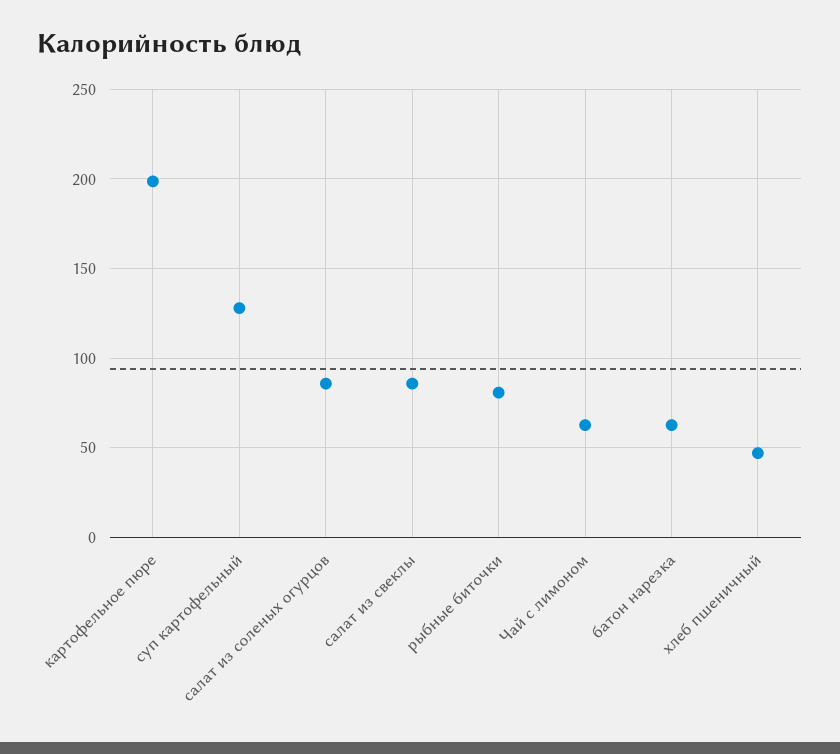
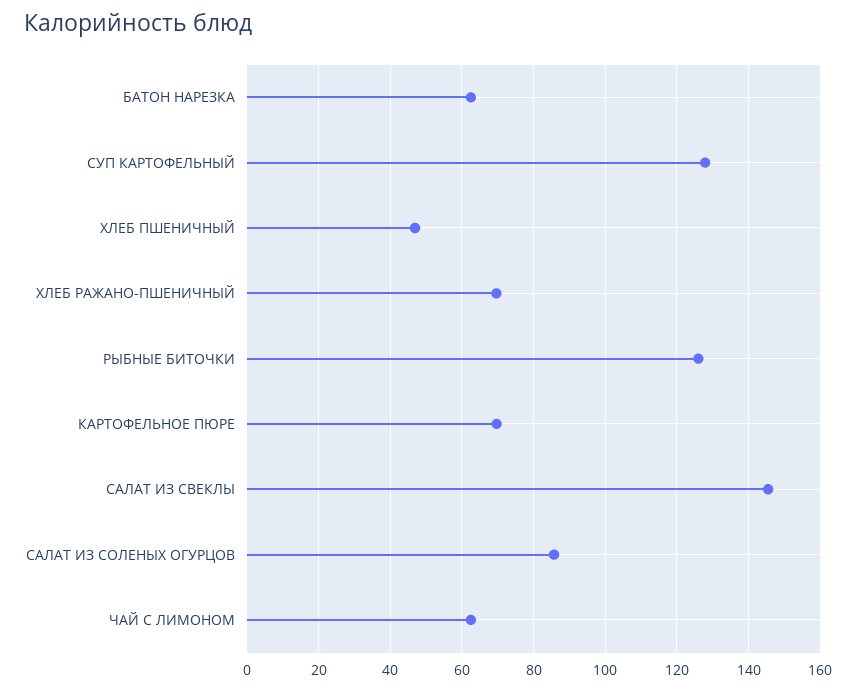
картофельное пюре: 200 -> 70
салат из свеклы: 85 -> 146
рыбные биточки: 80 -> 126
ХЛЕБ РАЖАНО-ПШЕНИЧНЫЙ: none -> 70

